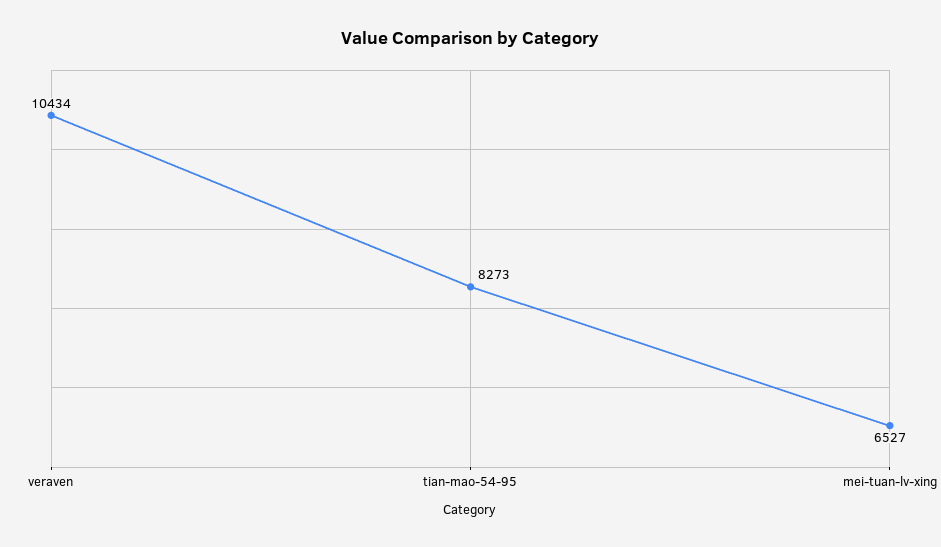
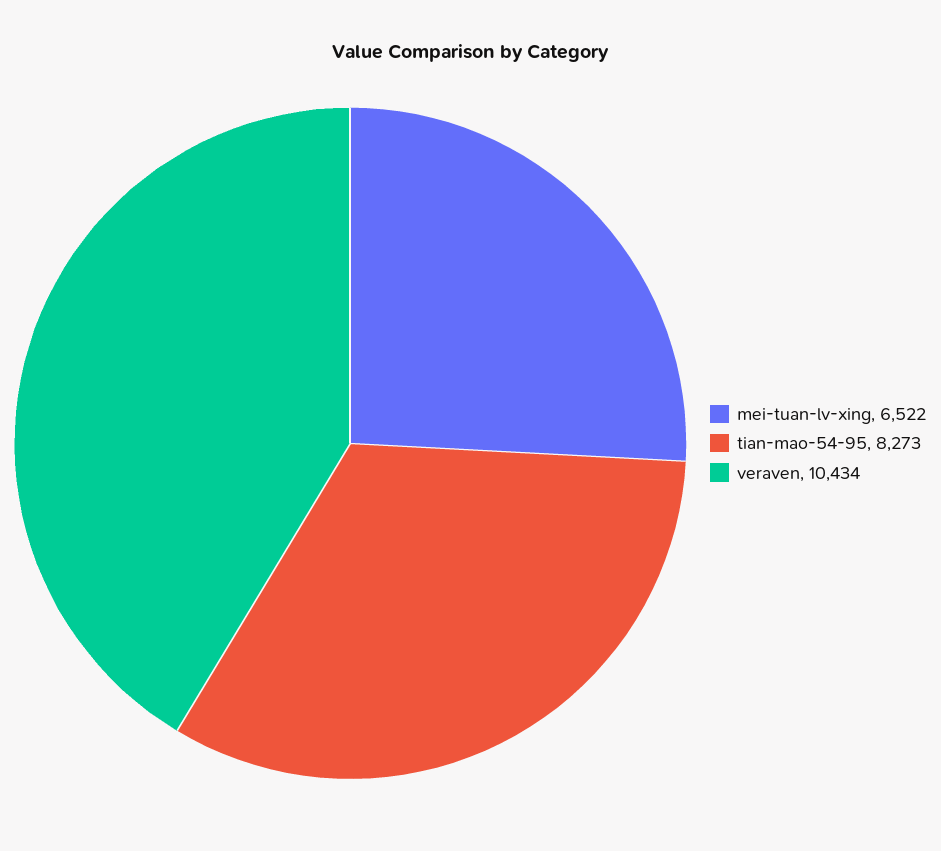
mei-tuan-lv-xing: 6527 -> 6522

